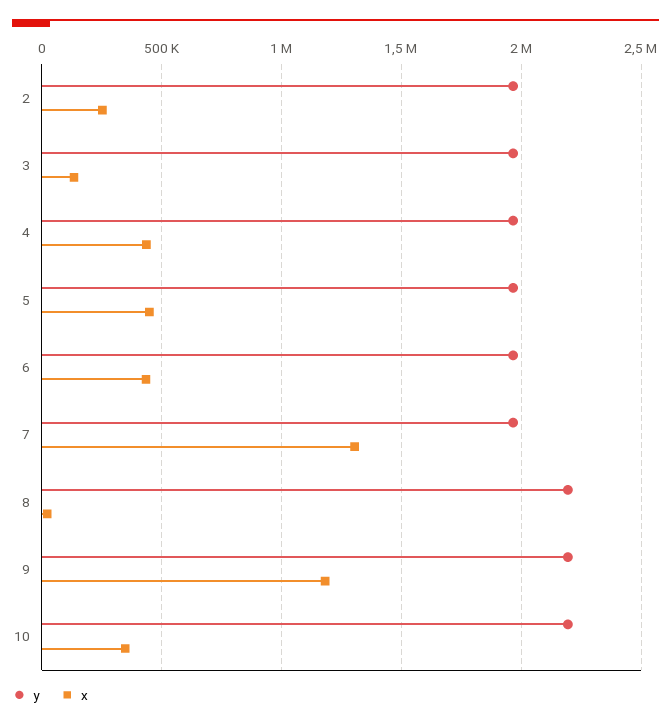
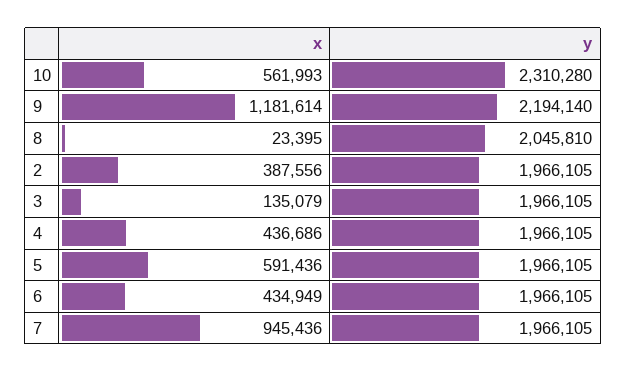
x, 2: 250000 -> 387556
x, 5: 450000 -> 591436
x, 7: 1300000 -> 945436
y, 8: 2200000 -> 2045810
y, 10: 2200000 -> 2310280
x, 10: 350000 -> 561993

